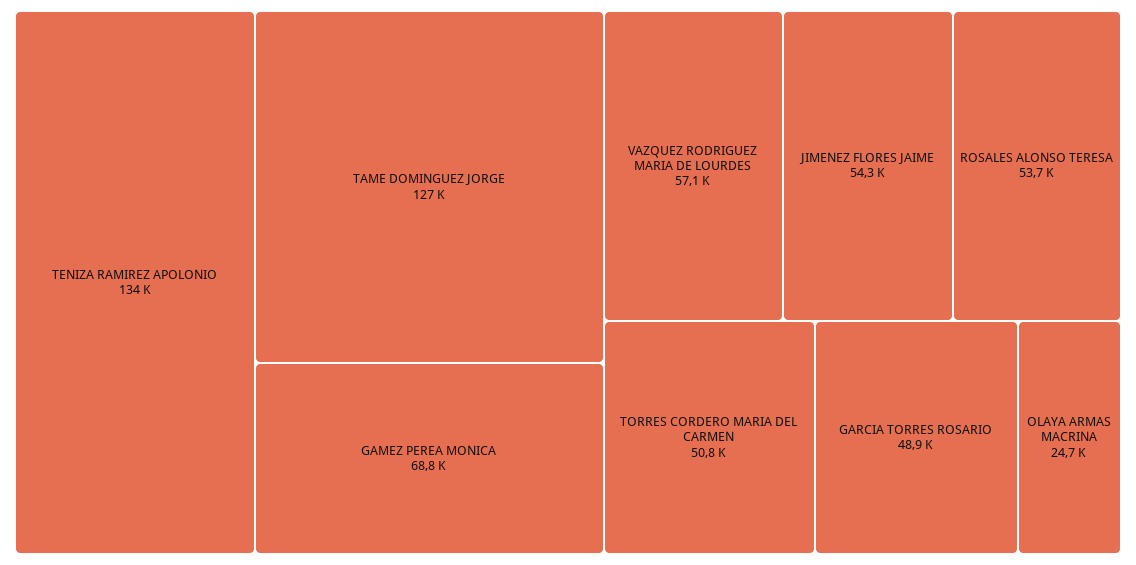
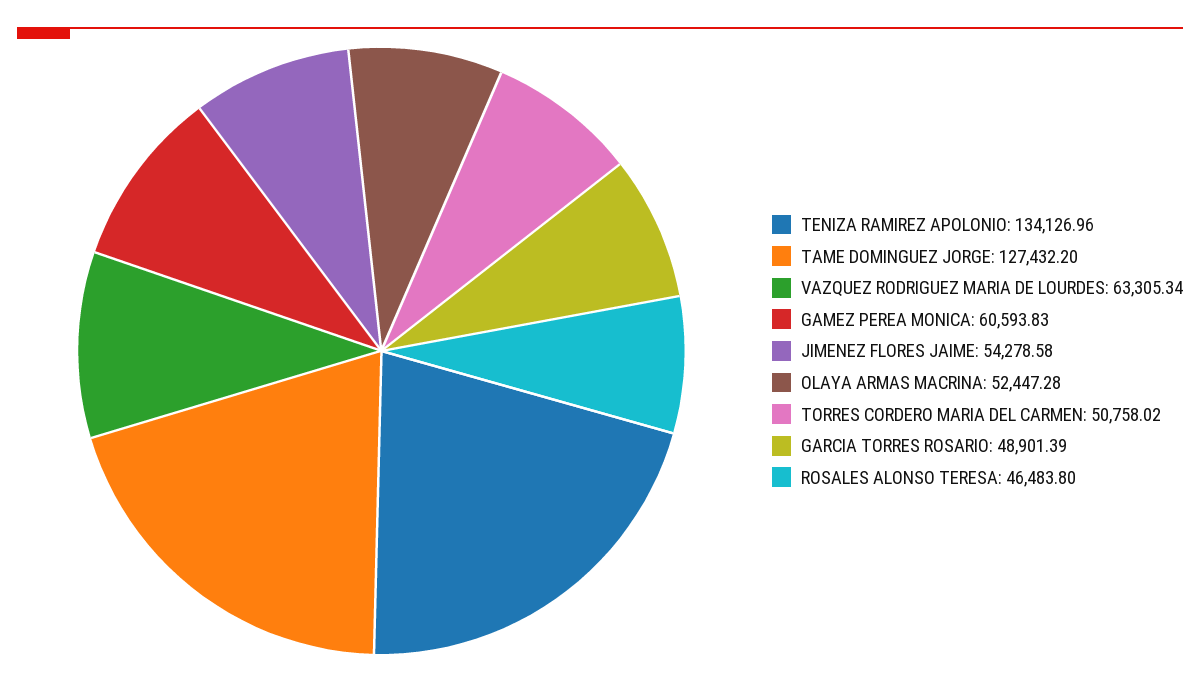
GAMEZ PEREA MONICA: 68800 -> 60593.83
VAZQUEZ RODRIGUEZ MARIA DE LOURDES: 57100 -> 63305.34
ROSALES ALONSO TERESA: 53700 -> 46483.8
OLAYA ARMAS MACRINA: 24700 -> 52447.28

